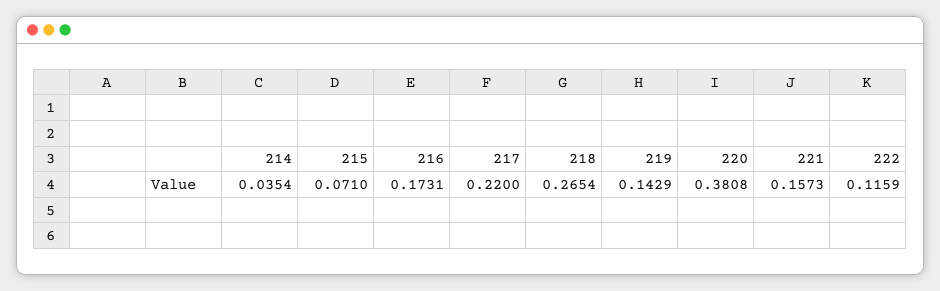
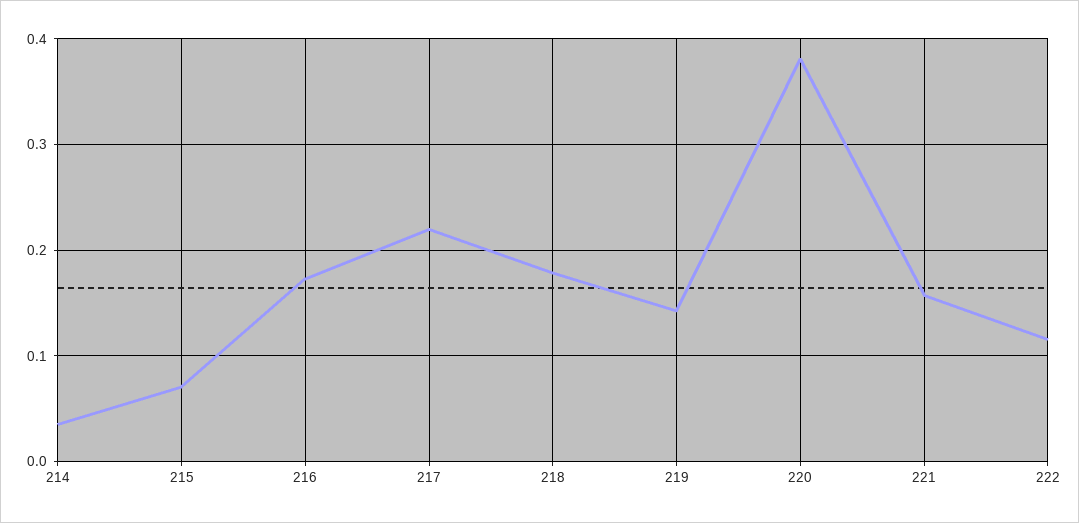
218: 0.2654 -> 0.18

